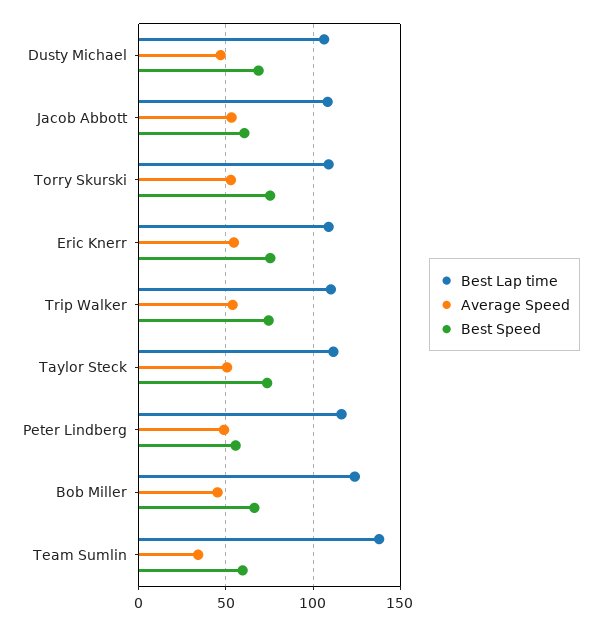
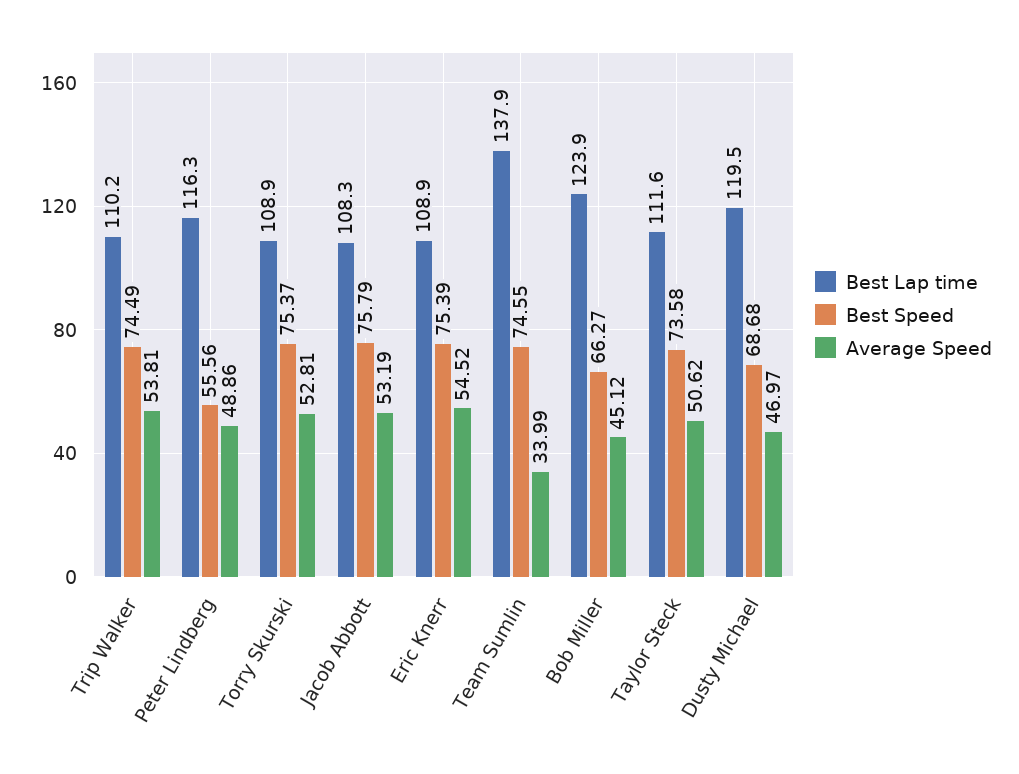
Best Lap time, Dusty Michael: 105 -> 119.5
Best Speed, Jacob Abbott: 60 -> 75.79
Best Speed, Team Sumlin: 60 -> 74.55

